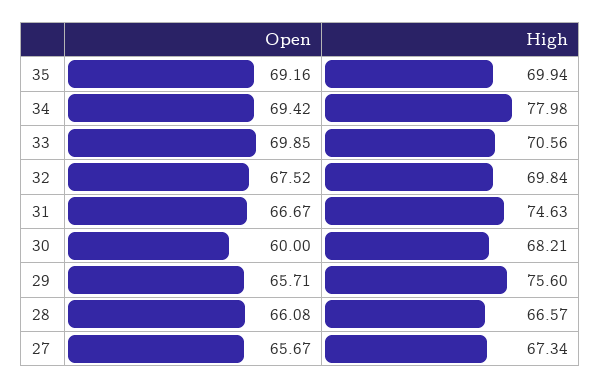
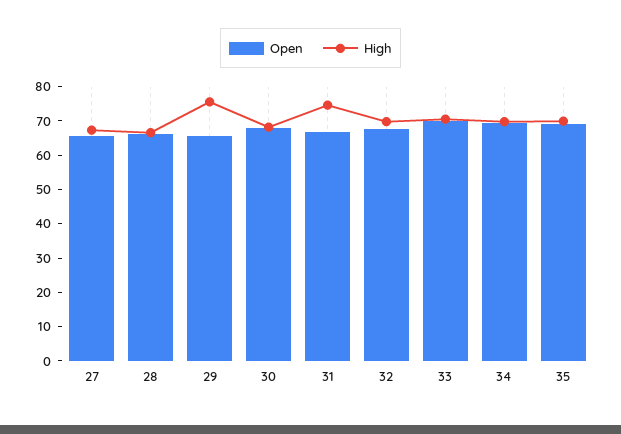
High, 34: 77.98 -> 70
Open, 30: 60 -> 67.5

